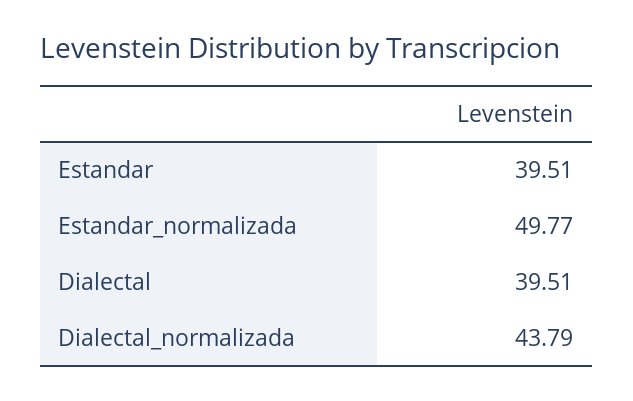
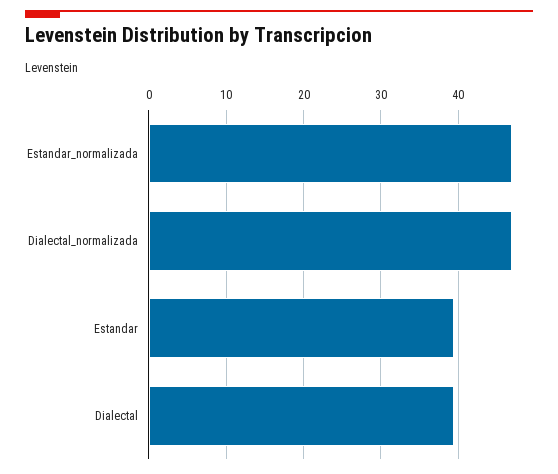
Estandar_normalizada: 49.77 -> 47
Dialectal_normalizada: 43.79 -> 47

